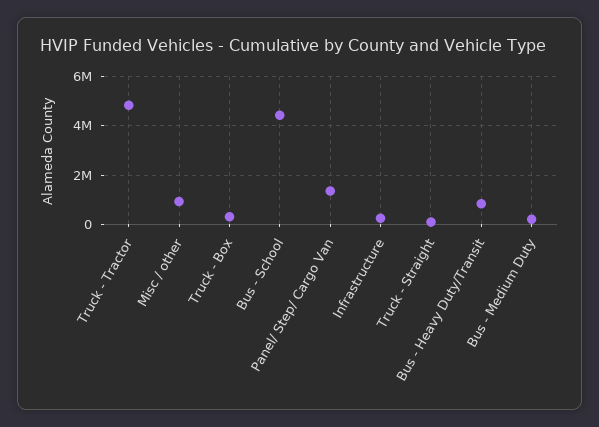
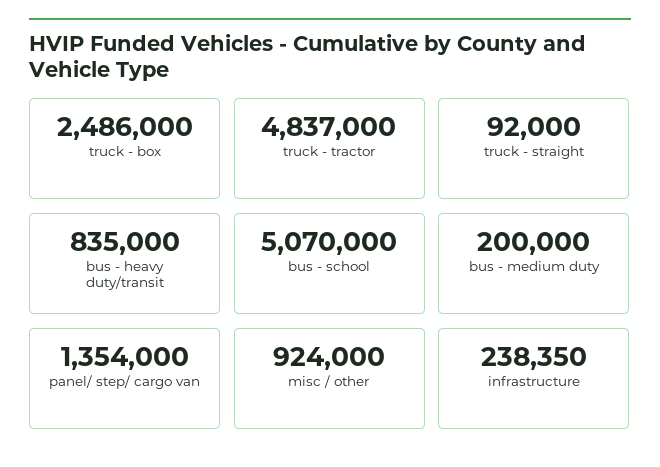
Truck - Box: 250000 -> 2486000
Bus - School: 4500000 -> 5070000

